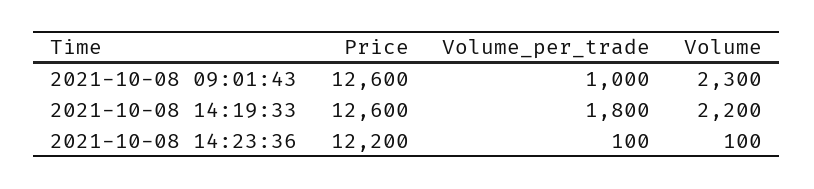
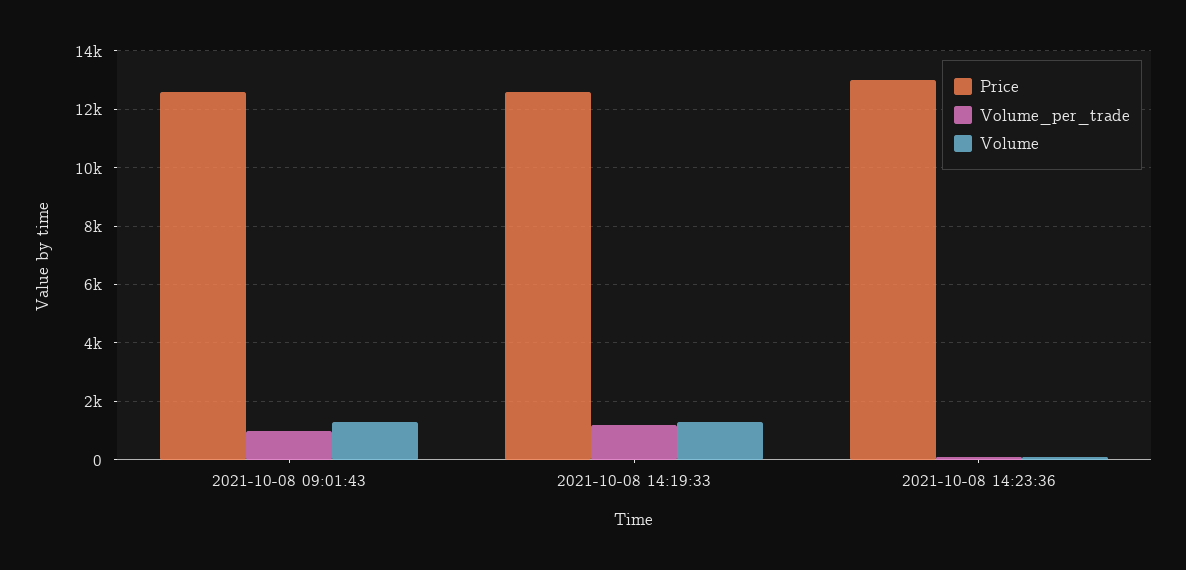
Volume, 2021-10-08 09:01:43: 2300 -> 1250
Volume_per_trade, 2021-10-08 14:19:33: 1800 -> 1250
Volume, 2021-10-08 14:19:33: 2200 -> 1250
Price, 2021-10-08 14:23:36: 12200 -> 13000

